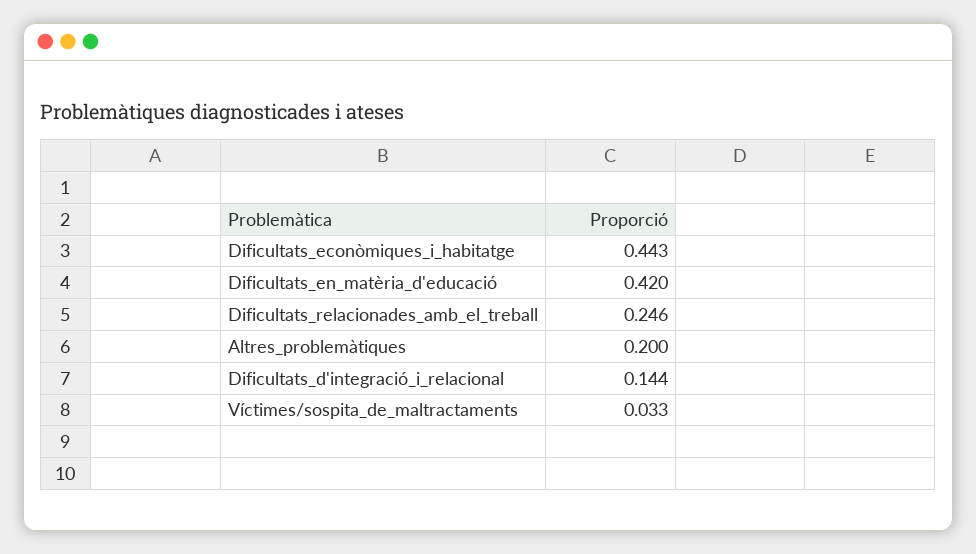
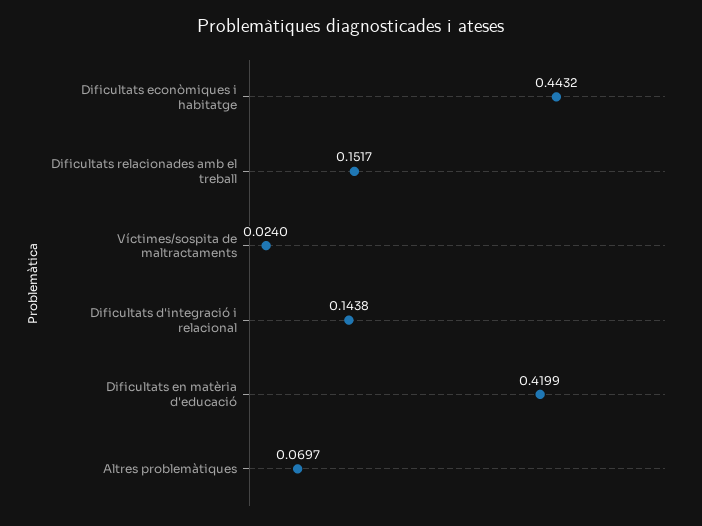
Dificultats_relacionades_amb_el_treball: 0.246 -> 0.1517
Altres_problemàtiques: 0.2 -> 0.0697
Víctimes/sospita_de_maltractaments: 0.033 -> 0.024

